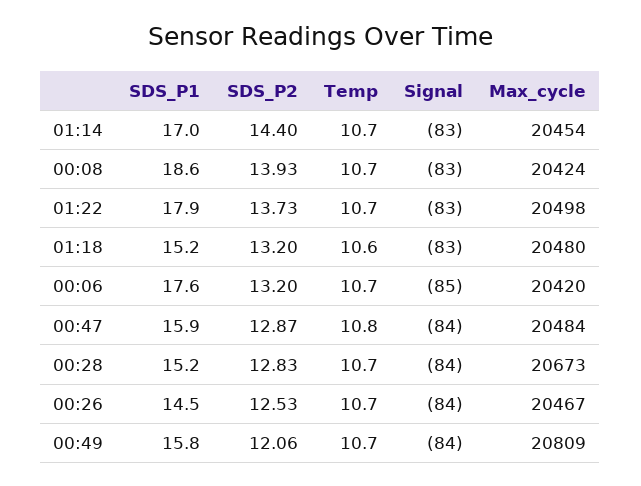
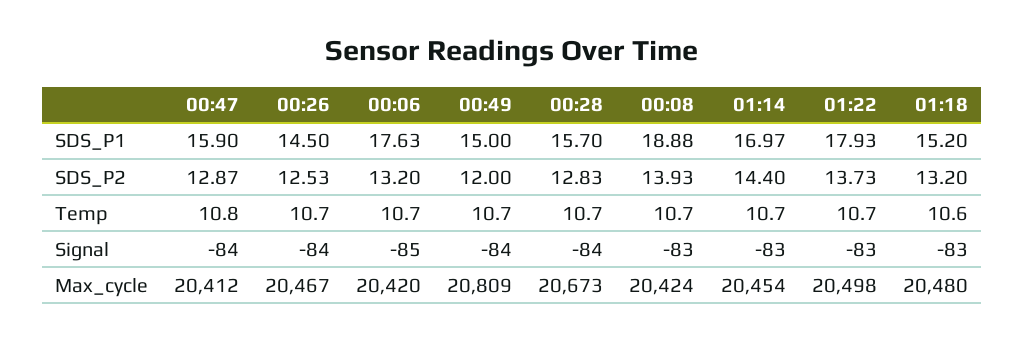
SDS_P1, 00:08: 18.6 -> 18.88
Max_cycle, 00:47: 20484 -> 20412
SDS_P1, 00:28: 15.2 -> 15.7
SDS_P1, 00:49: 15.8 -> 15
SDS_P2, 00:49: 12.06 -> 12

